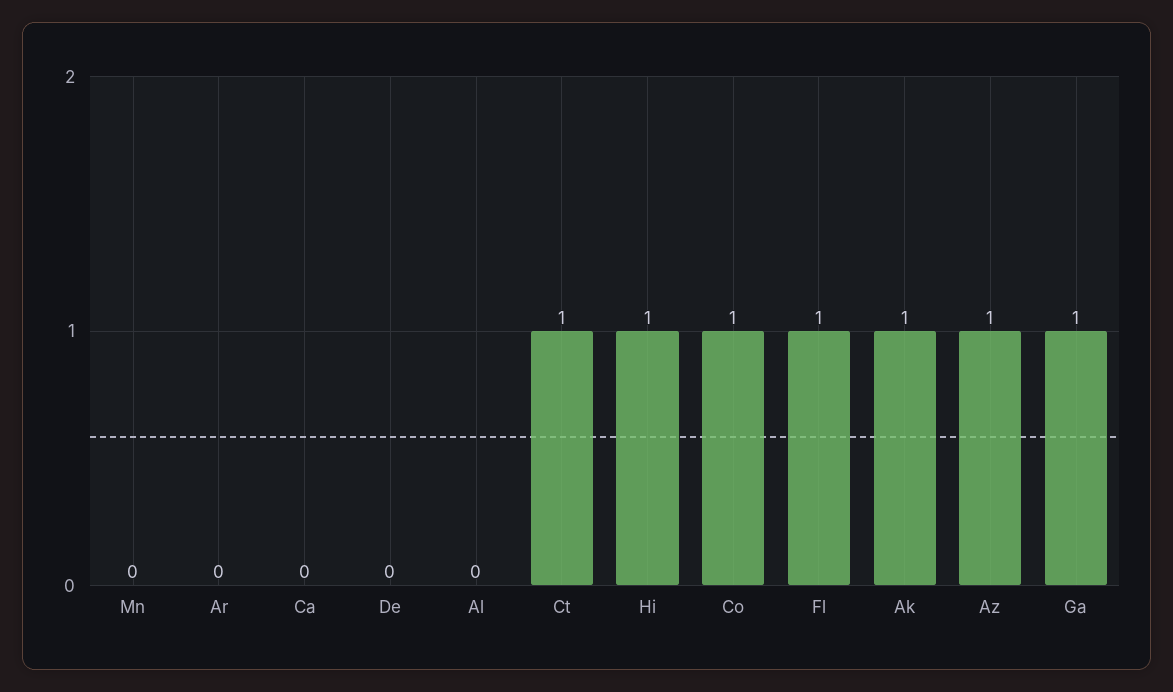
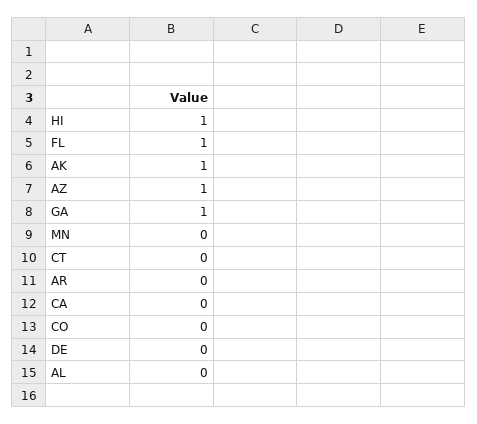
Ct: 1 -> 0
Co: 1 -> 0

